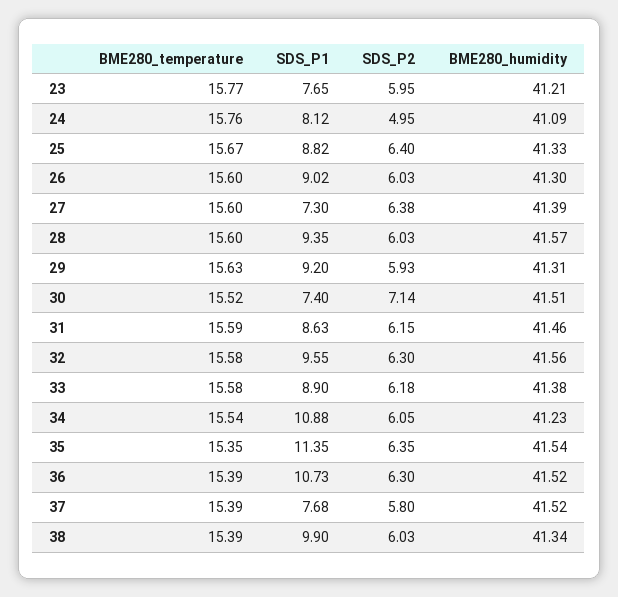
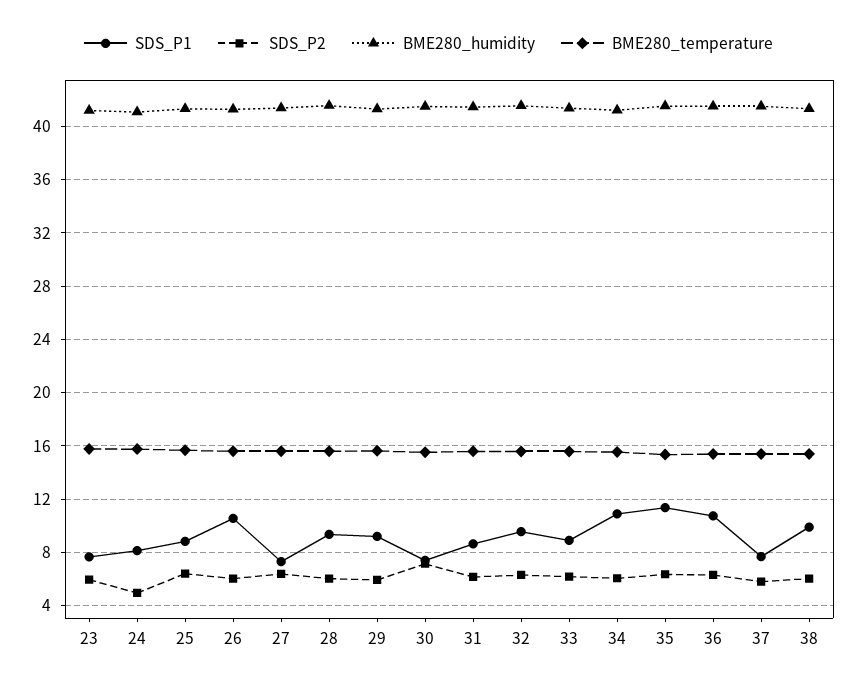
SDS_P1, 26: 9.02 -> 10.5

